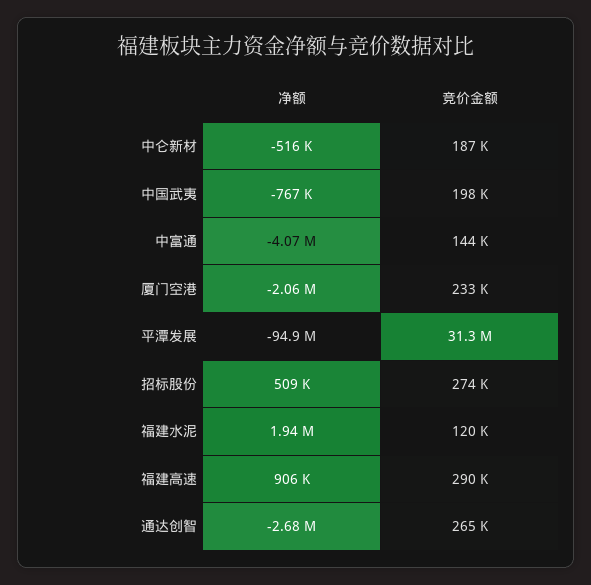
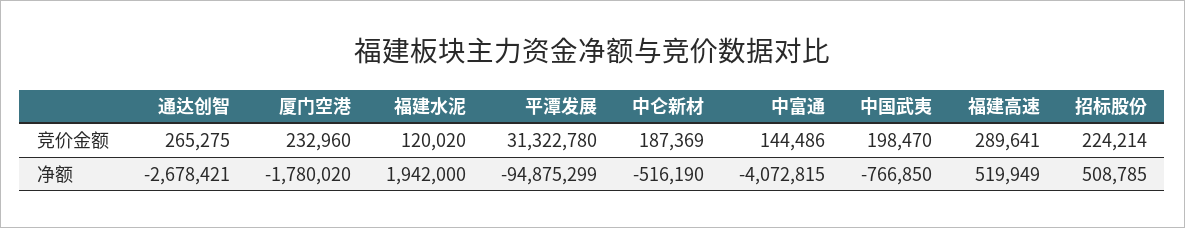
净额, 厦门空港: -2060000 -> -1780020
竞价金额, 招标股份: 274000 -> 224214
净额, 福建高速: 906000 -> 519949

